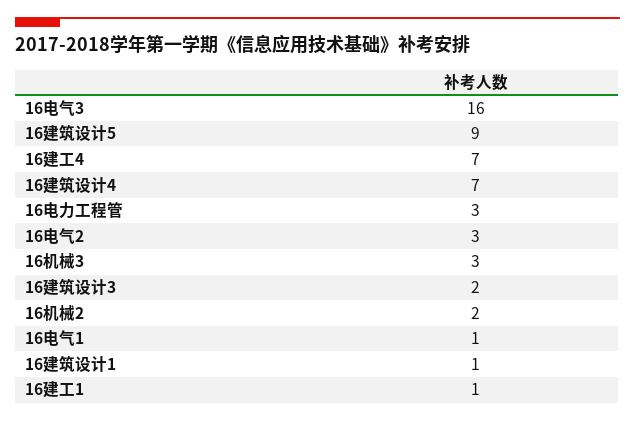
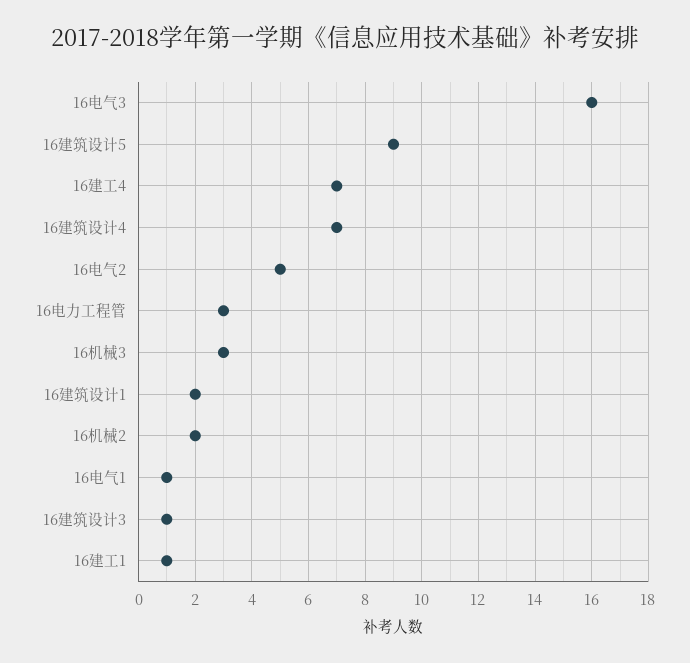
16电气2: 3 -> 5
16建筑设计3: 2 -> 1
16建筑设计1: 1 -> 2

